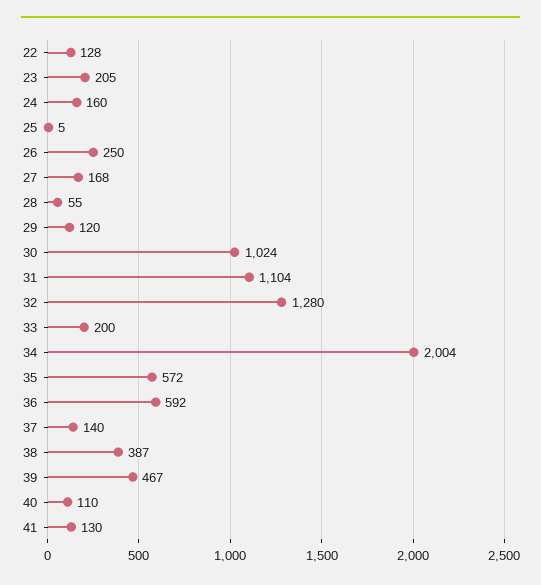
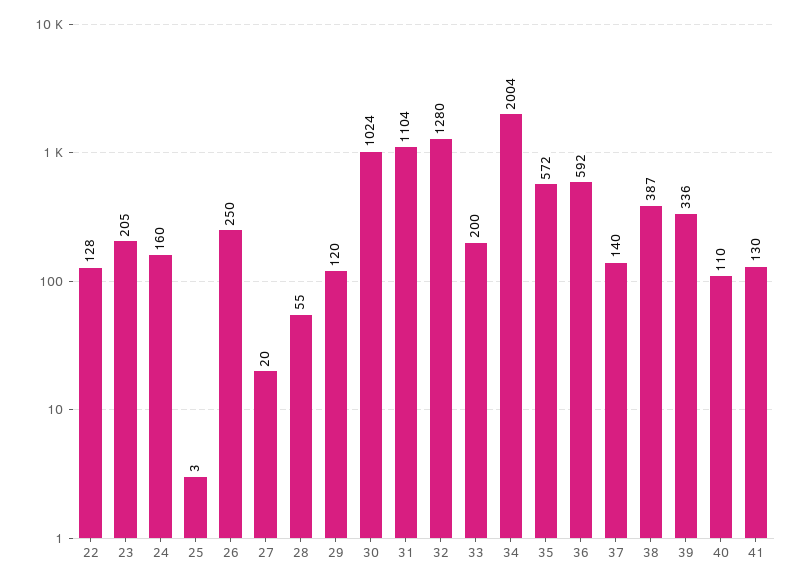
25: 5 -> 3
27: 168 -> 20
39: 467 -> 336

